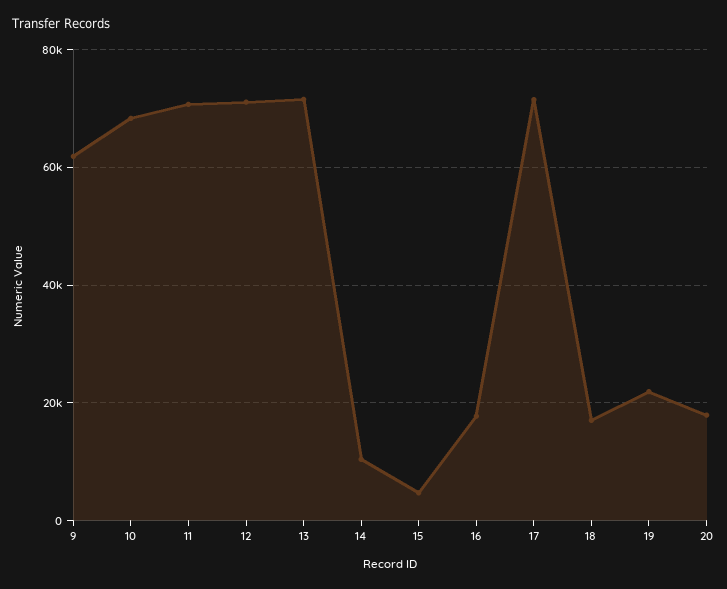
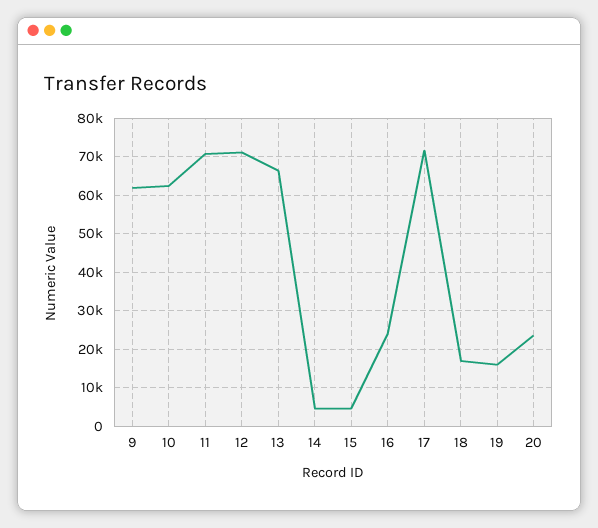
10: 68000 -> 62000
13: 72000 -> 66000
14: 10000 -> 4000
16: 18000 -> 24000
19: 22000 -> 16000
20: 18000 -> 24000

